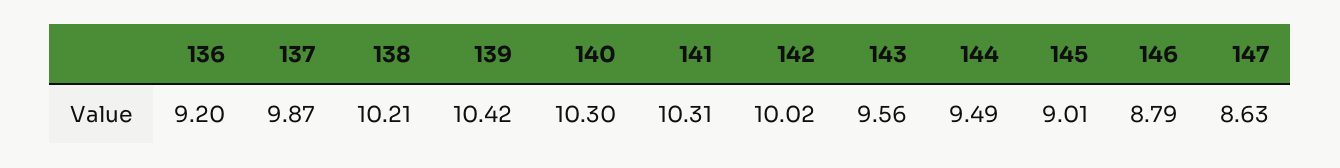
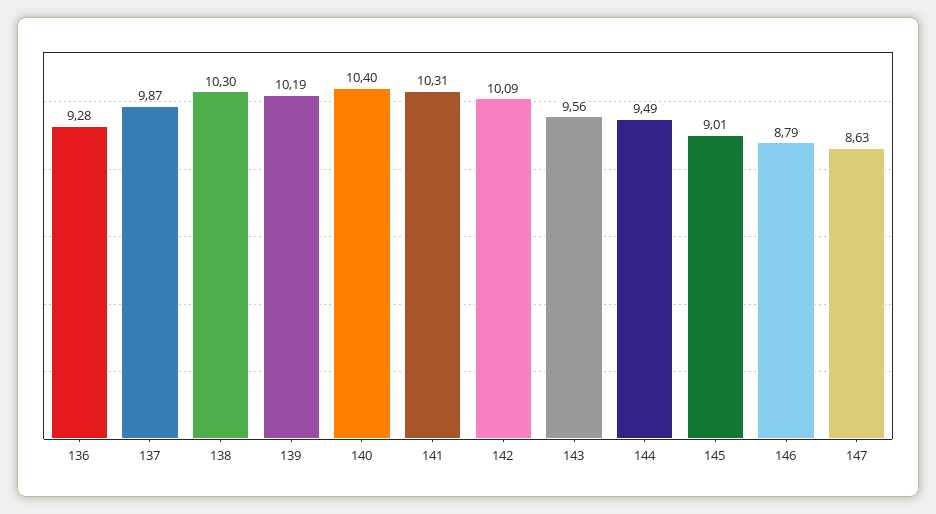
136: 9.2 -> 9.28
138: 10.21 -> 10.3
139: 10.42 -> 10.19
140: 10.3 -> 10.4
142: 10.02 -> 10.09

